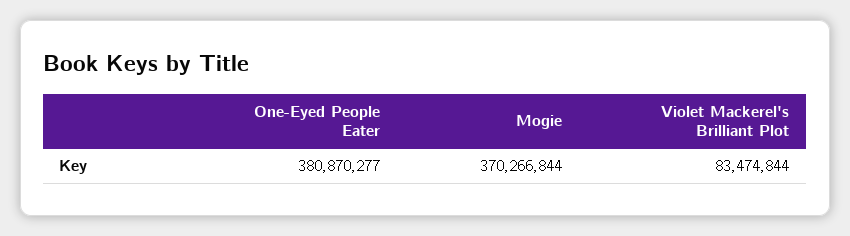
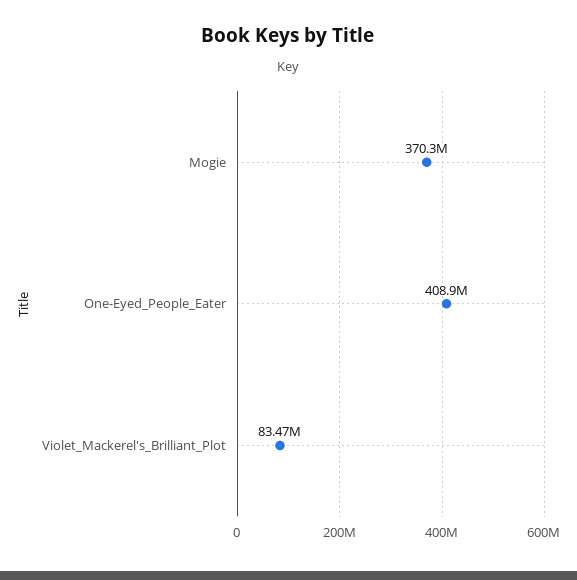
One-Eyed People Eater: 380870277 -> 408900000

